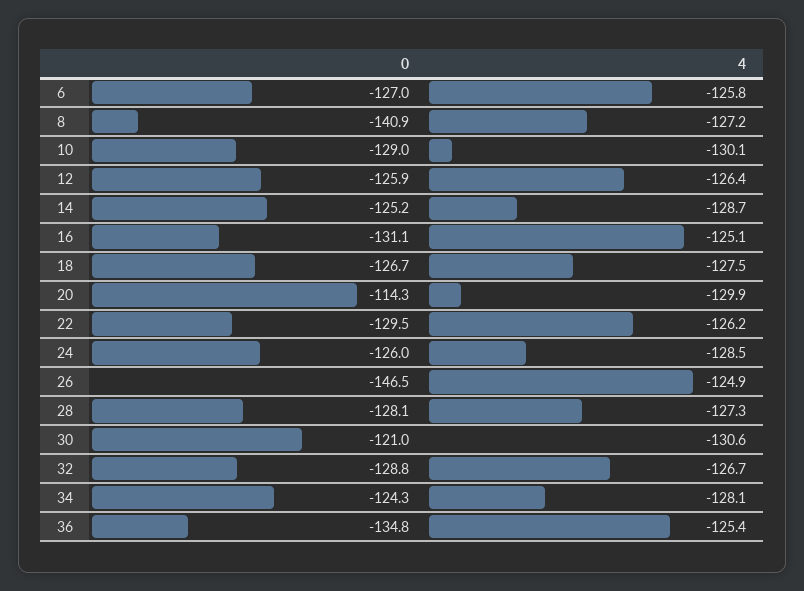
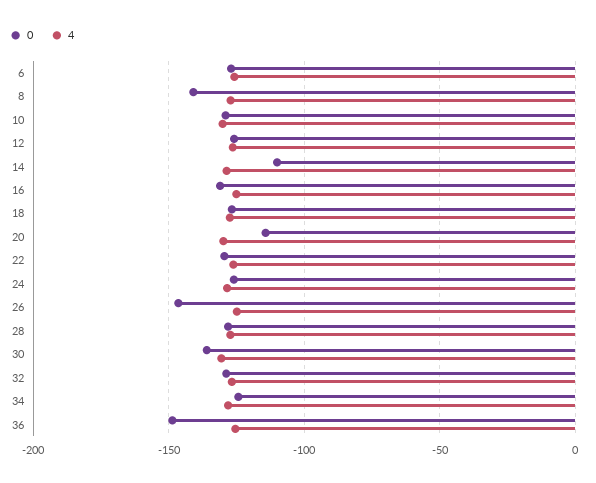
0, 14: -125.2 -> -110
0, 30: -121 -> -135
0, 36: -134.8 -> -150

